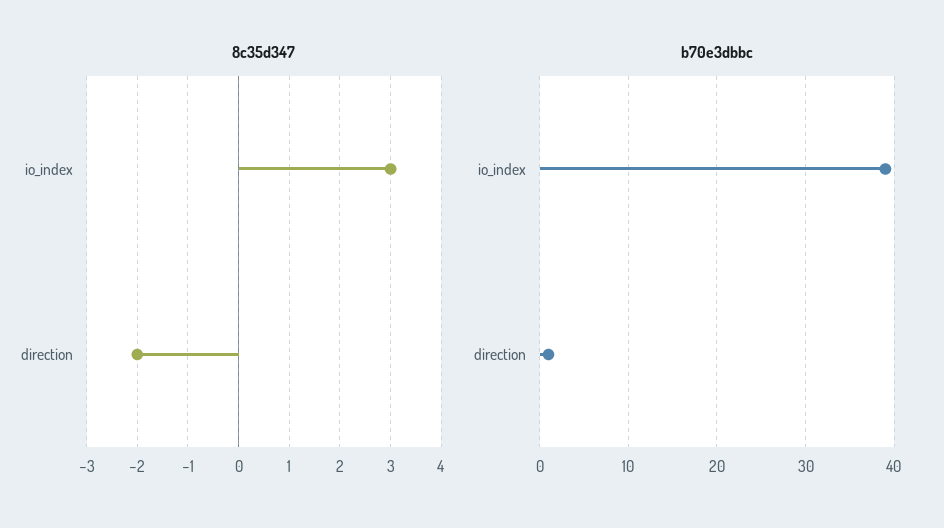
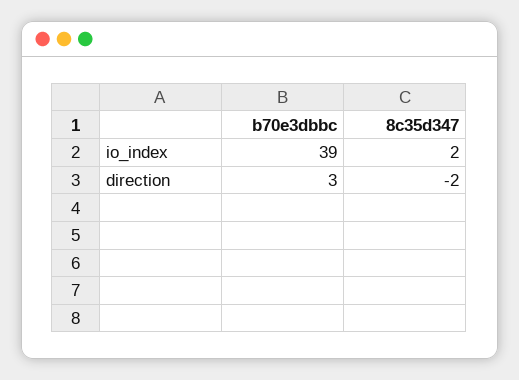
8c35d347, io_index: 3 -> 2
b70e3dbbc, direction: 1 -> 3

